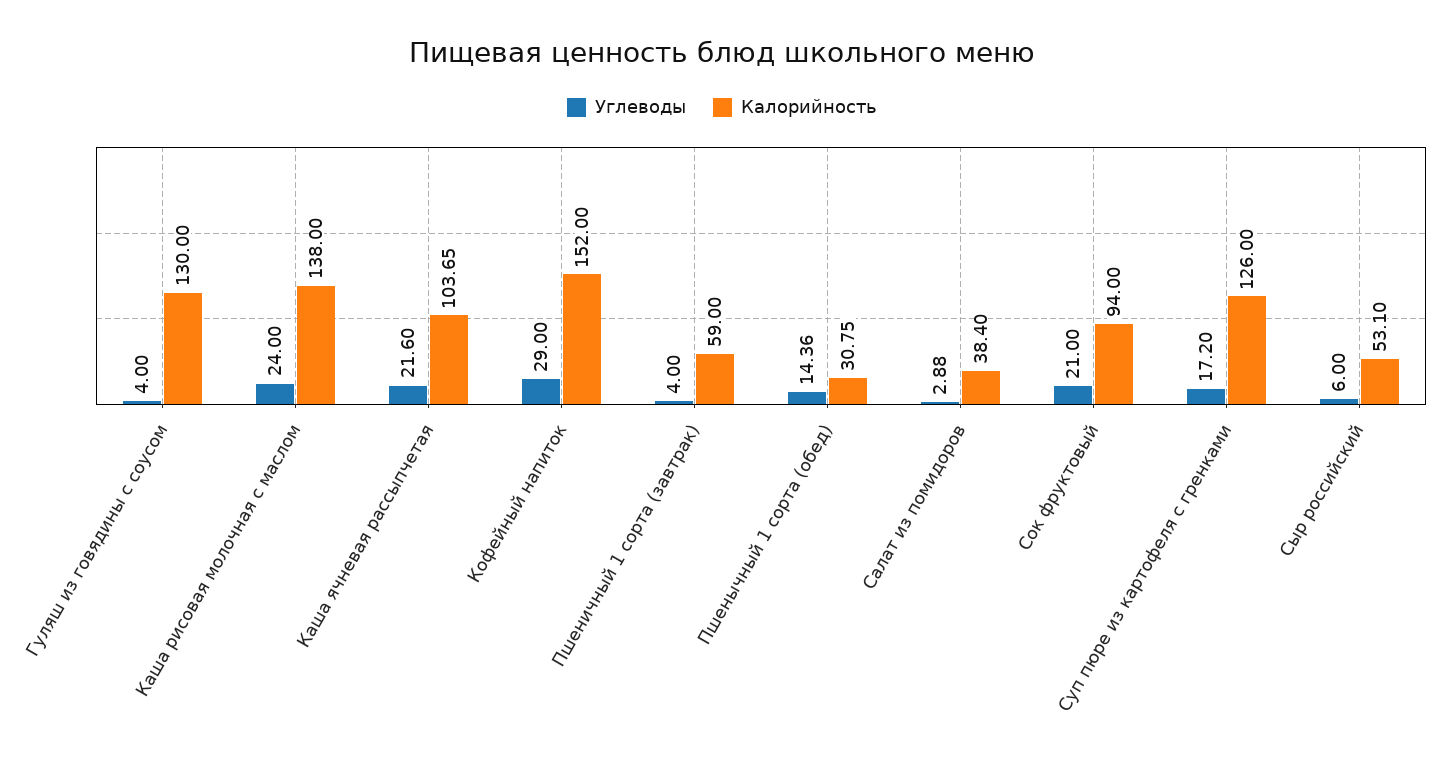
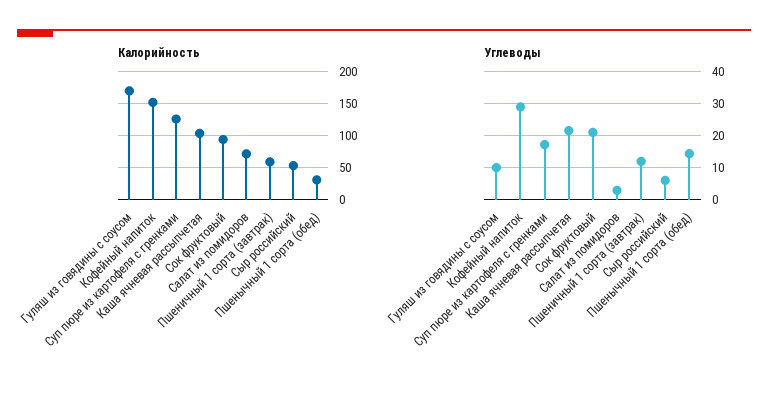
Углеводы, Гуляш из говядины с соусом: 4 -> 10
Калорийность, Гуляш из говядины с соусом: 130 -> 170
Углеводы, Каша рисовая молочная с маслом: 24 -> none
Калорийность, Каша рисовая молочная с маслом: 138 -> none
Углеводы, Пшеничный 1 сорта (завтрак): 4 -> 12
Калорийность, Салат из помидоров: 38.4 -> 70

